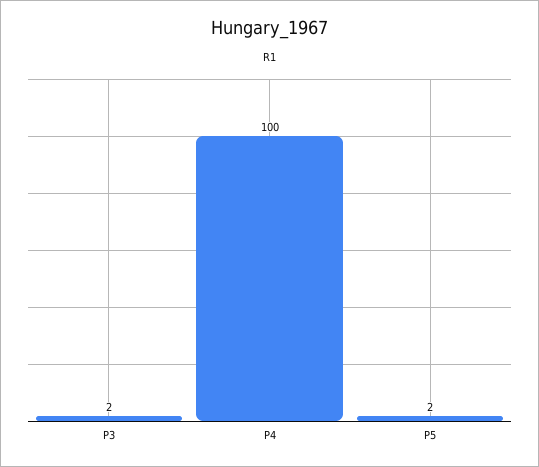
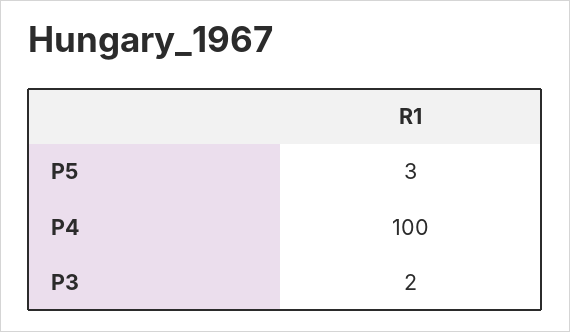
P5: 2 -> 3

